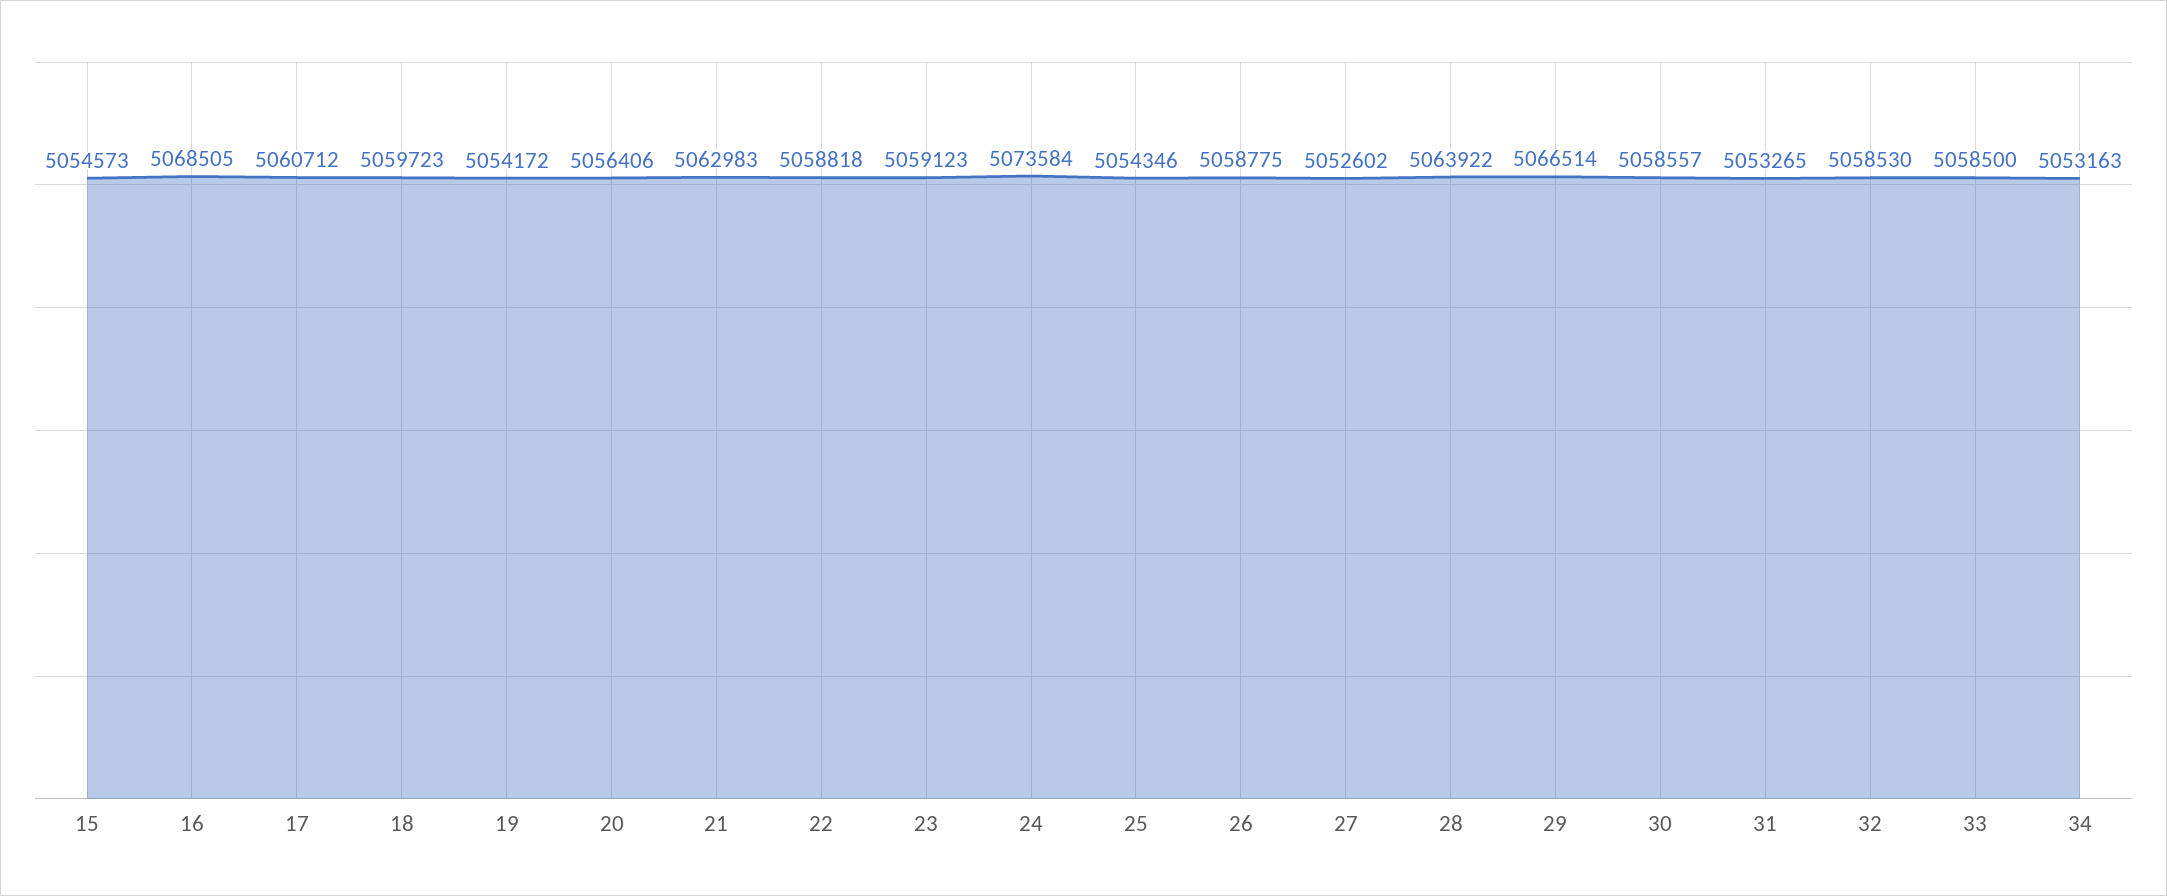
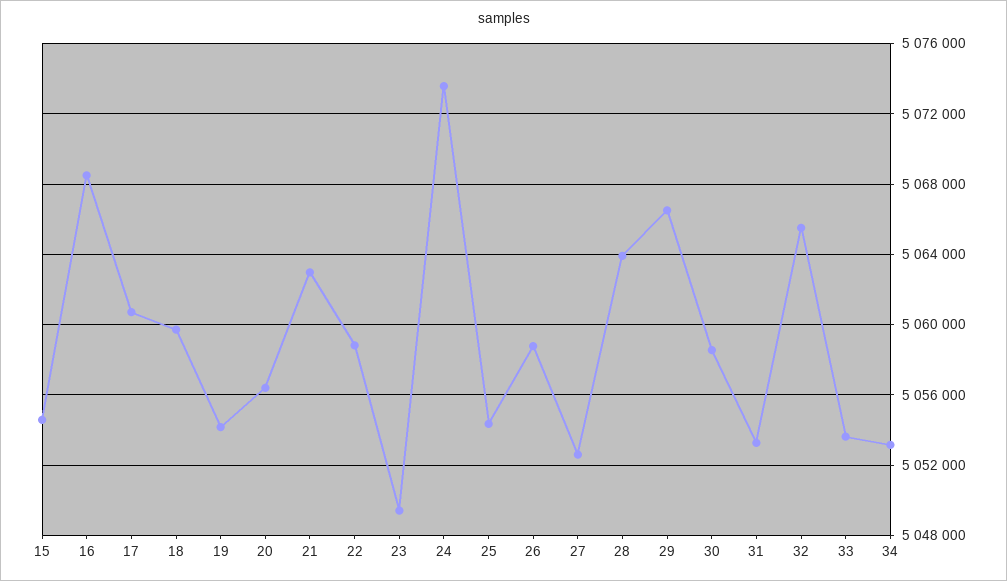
23: 5059123 -> 5049500
32: 5058530 -> 5065500
33: 5058500 -> 5053500

